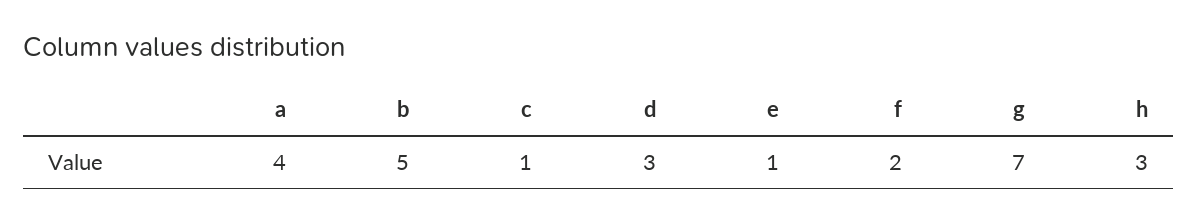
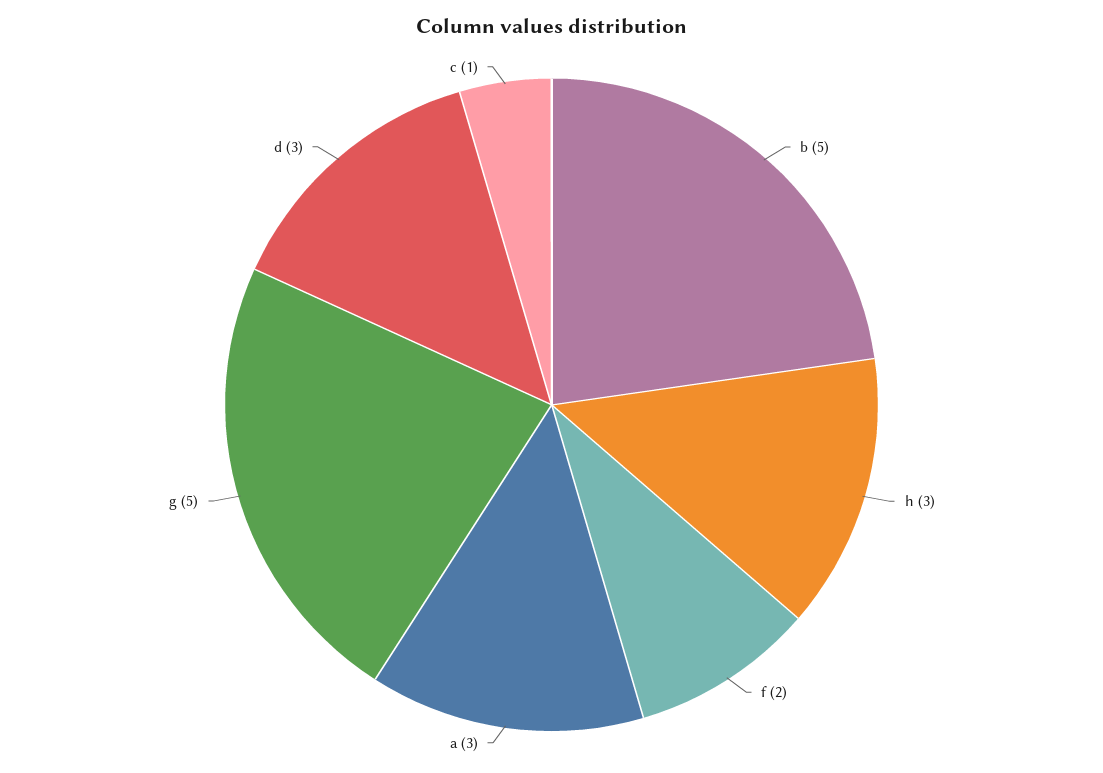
a: 4 -> 3
e: 1 -> none
g: 7 -> 5

